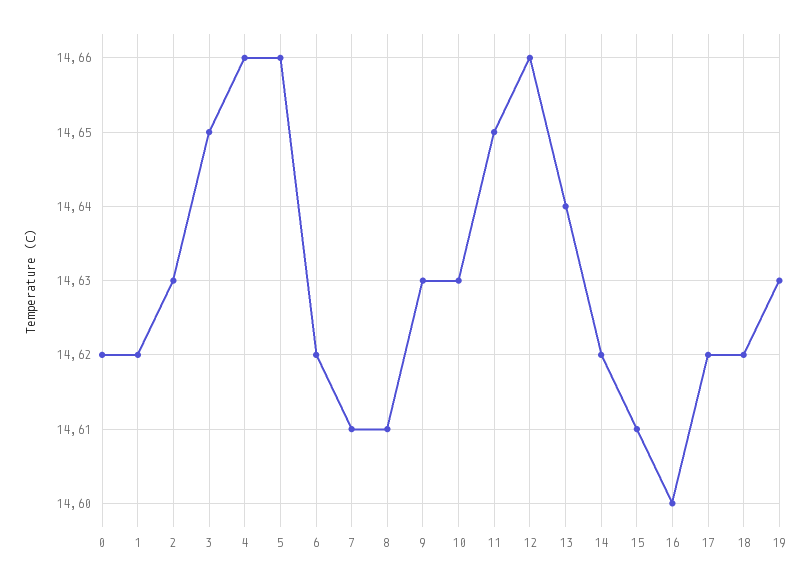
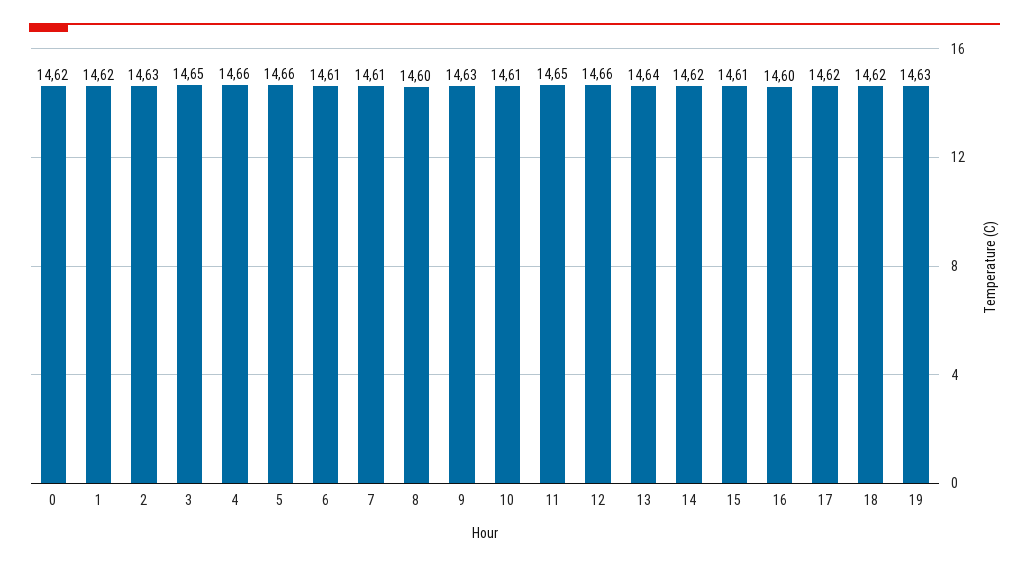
6: 14.62 -> 14.61
8: 14.61 -> 14.6
10: 14.63 -> 14.61

